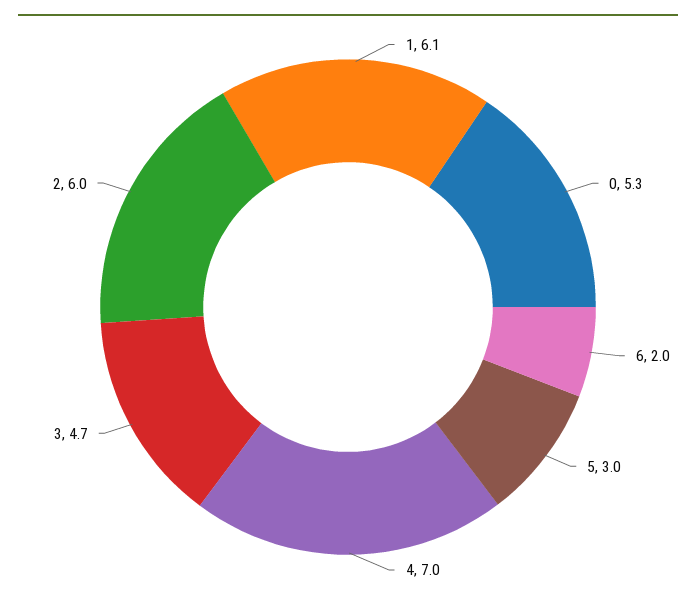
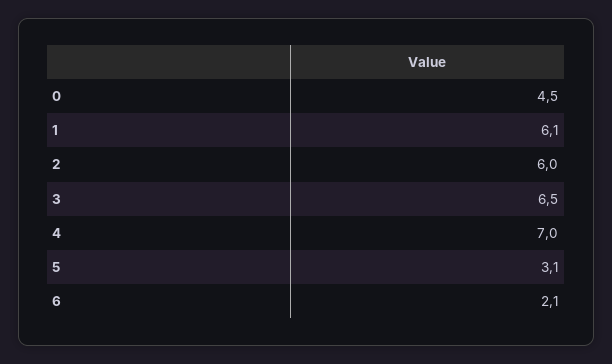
0: 5.3 -> 4.5
6: 2 -> 2.1
5: 3 -> 3.1
3: 4.7 -> 6.5

